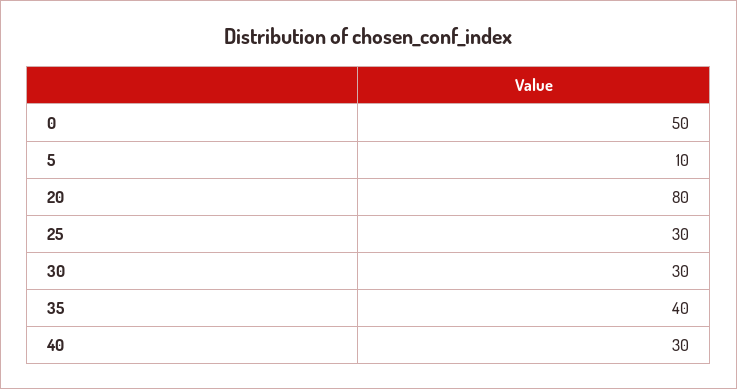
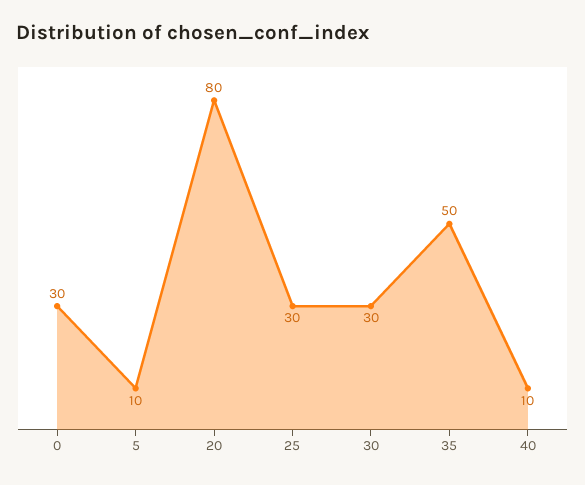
0: 50 -> 30
35: 40 -> 50
40: 30 -> 10

